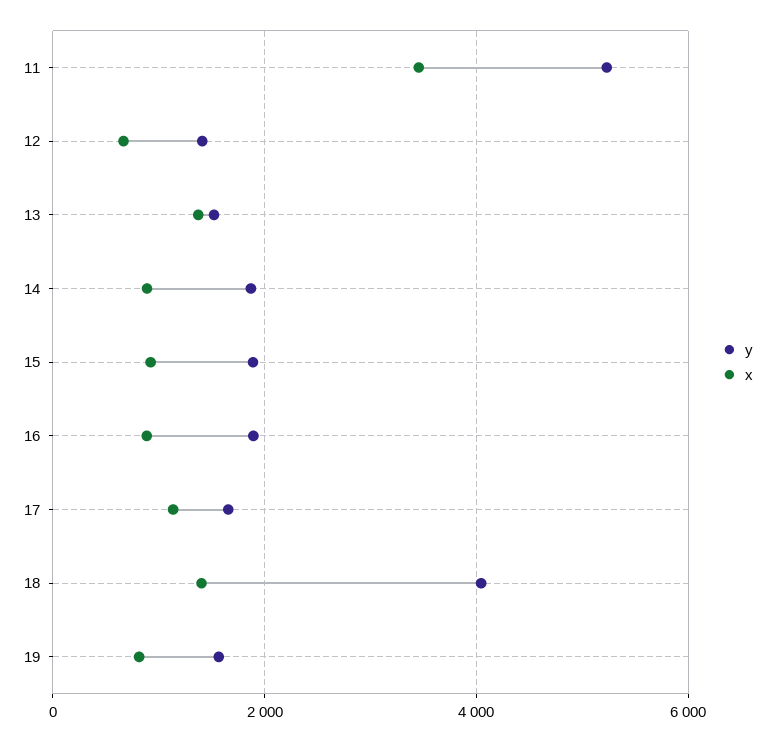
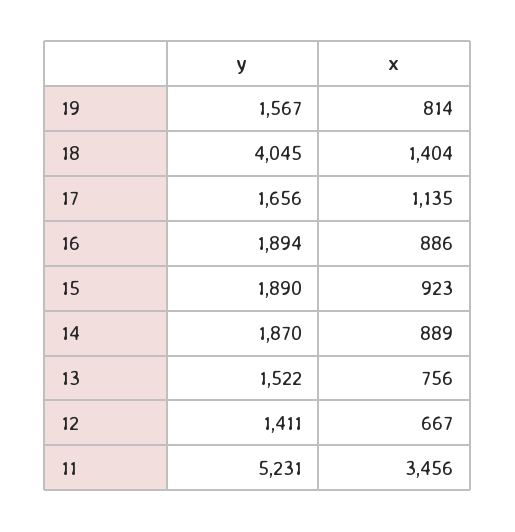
x, 13: 1400 -> 756

